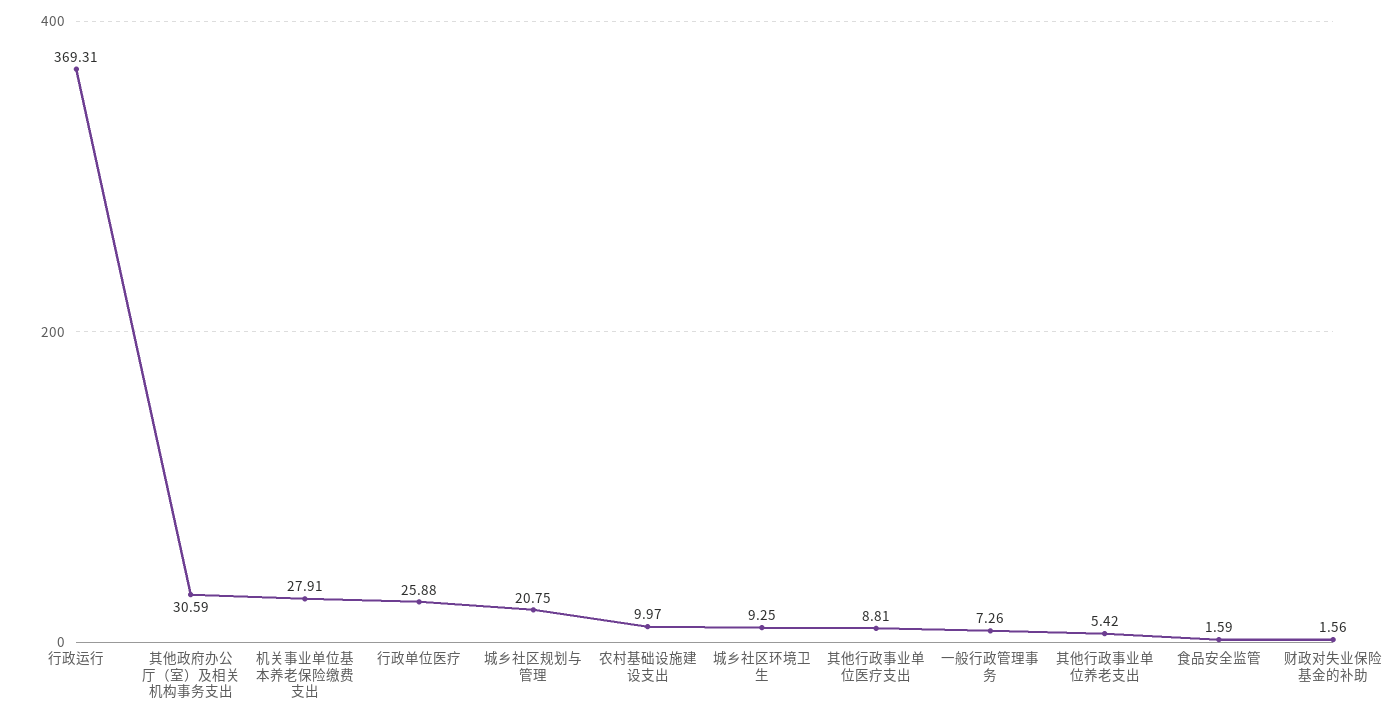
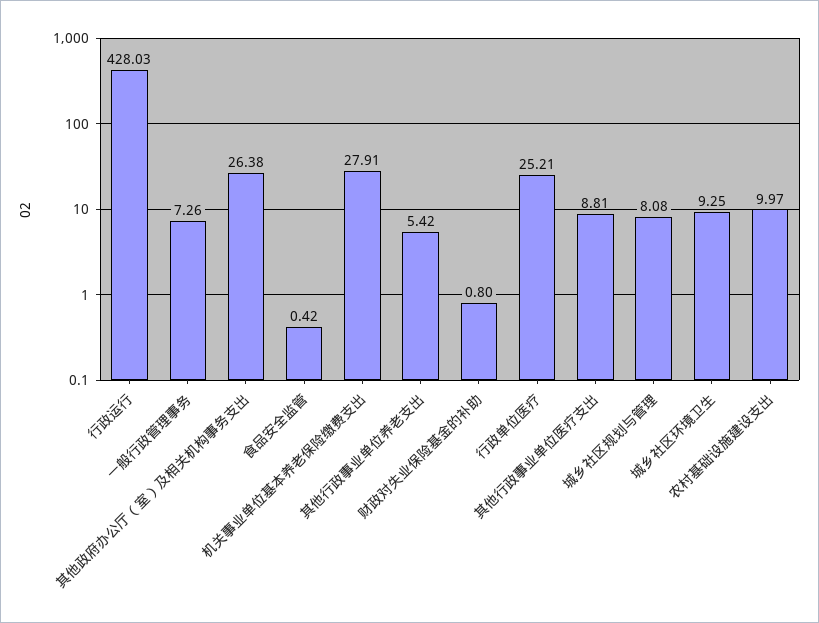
行政运行: 369.31 -> 428.03
其他政府办公厅（室）及相关机构事务支出: 30.59 -> 26.38
行政单位医疗: 25.88 -> 25.21
城乡社区规划与管理: 20.75 -> 8.08
食品安全监管: 1.59 -> 0.42
财政对失业保险基金的补助: 1.56 -> 0.8

